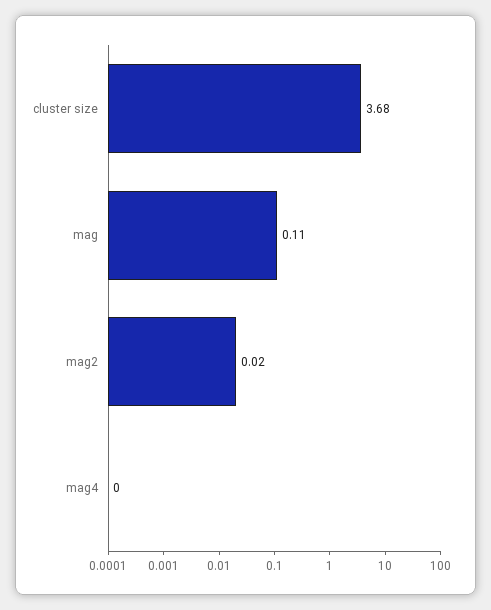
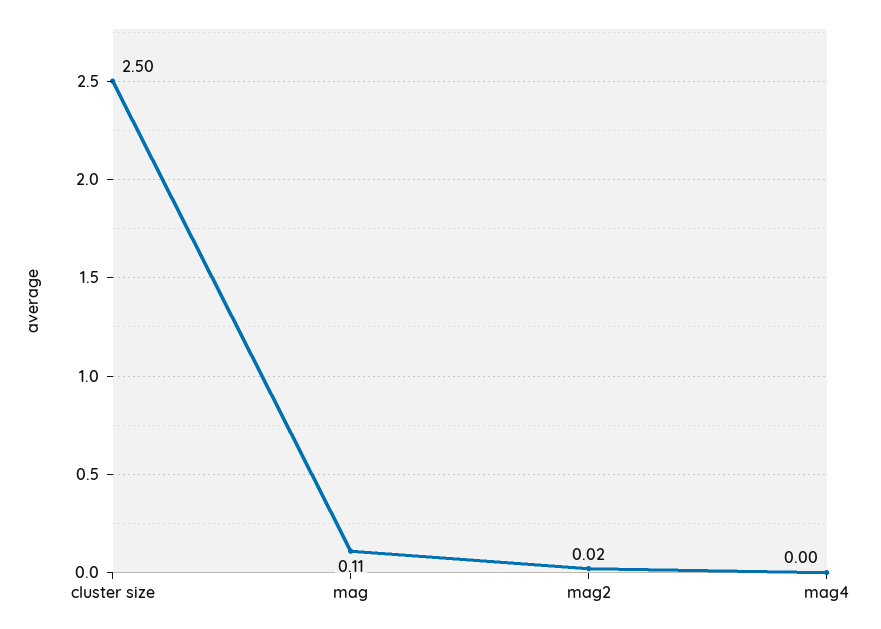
cluster size: 3.68 -> 2.5

